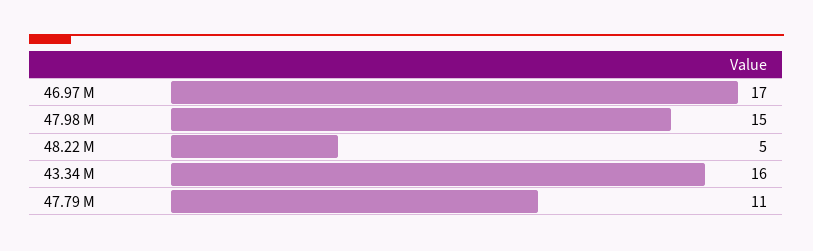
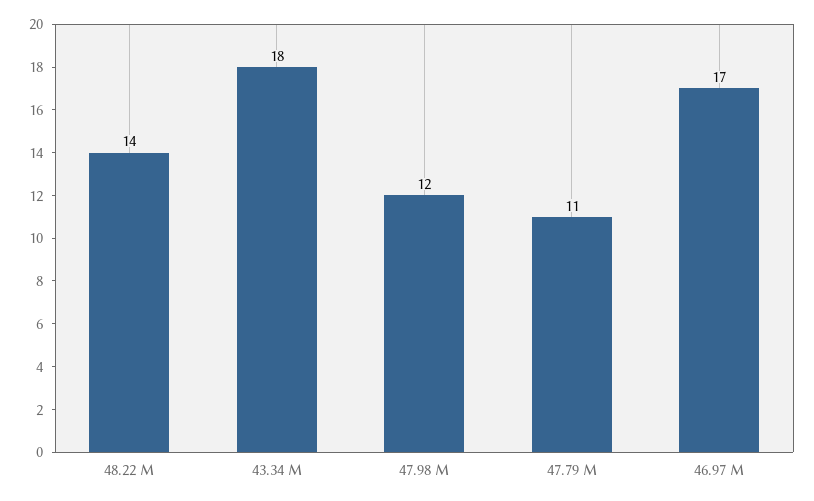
47.98 M: 15 -> 12
48.22 M: 5 -> 14
43.34 M: 16 -> 18

